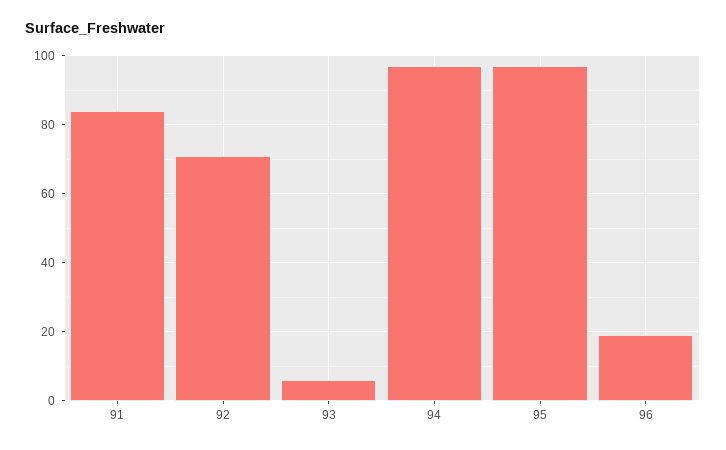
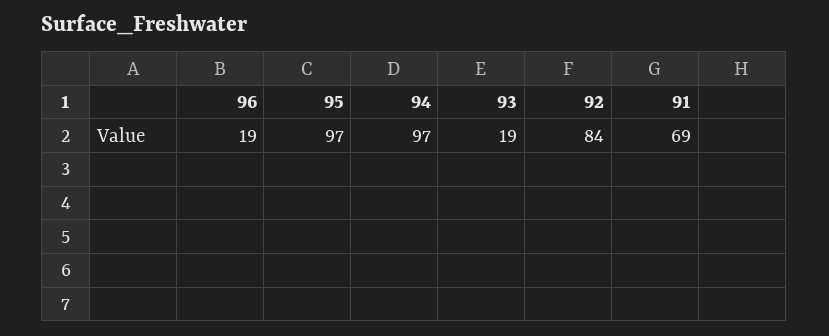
91: 85 -> 69
92: 70 -> 84
93: 5 -> 19

